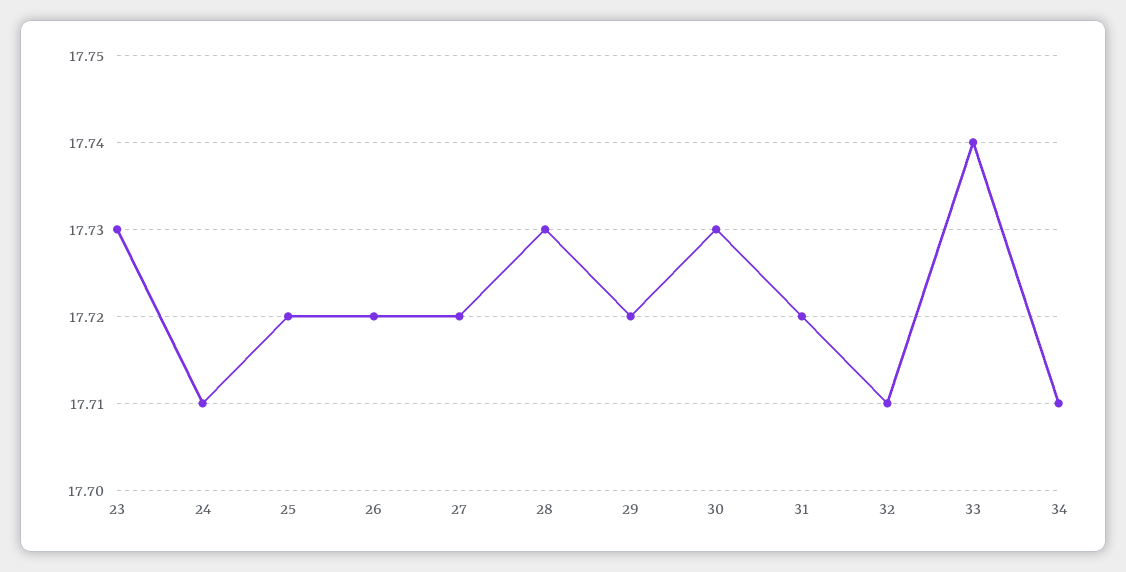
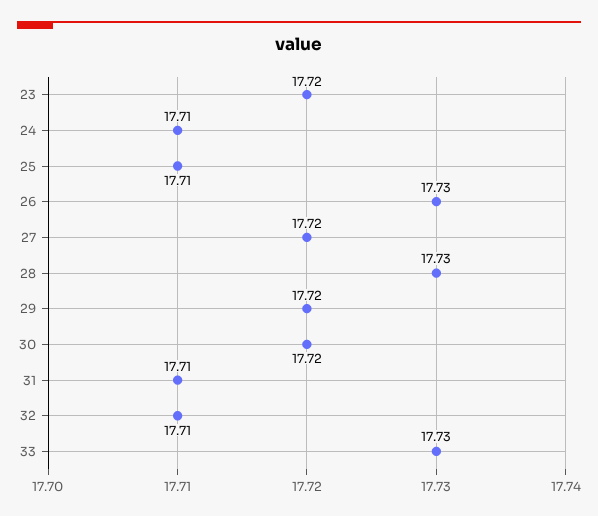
23: 17.73 -> 17.72
25: 17.72 -> 17.71
26: 17.72 -> 17.73
30: 17.73 -> 17.72
31: 17.72 -> 17.71
33: 17.74 -> 17.73
34: 17.71 -> none

